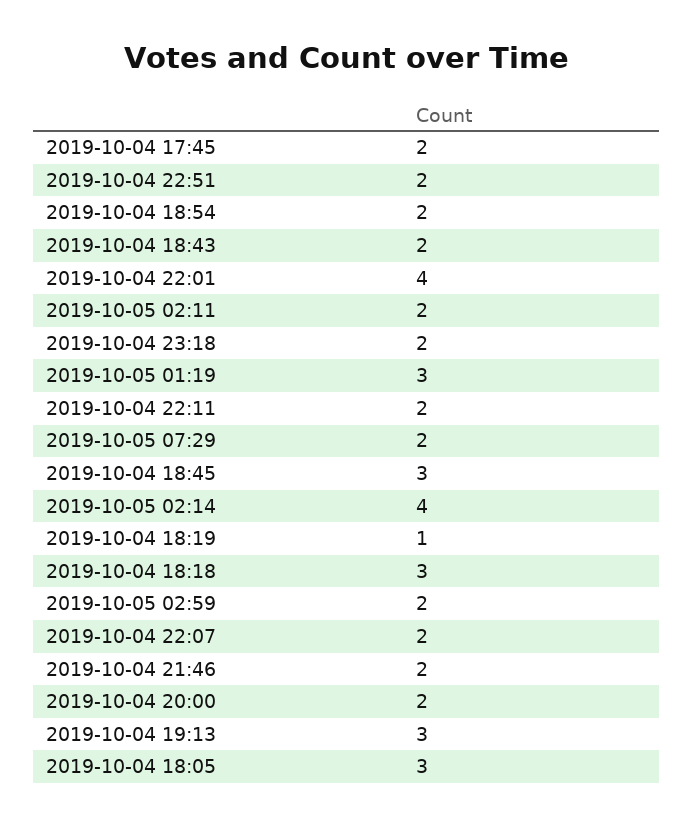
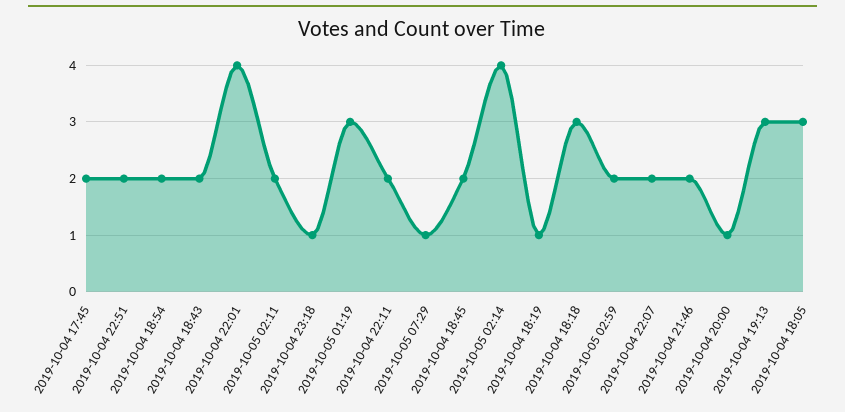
2019-10-04 23:18: 2 -> 1
2019-10-05 07:29: 2 -> 1
2019-10-04 18:45: 3 -> 2
2019-10-04 20:00: 2 -> 1

